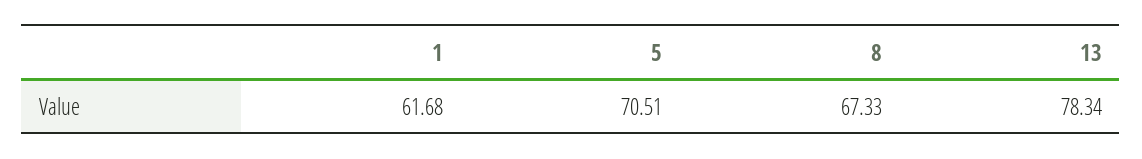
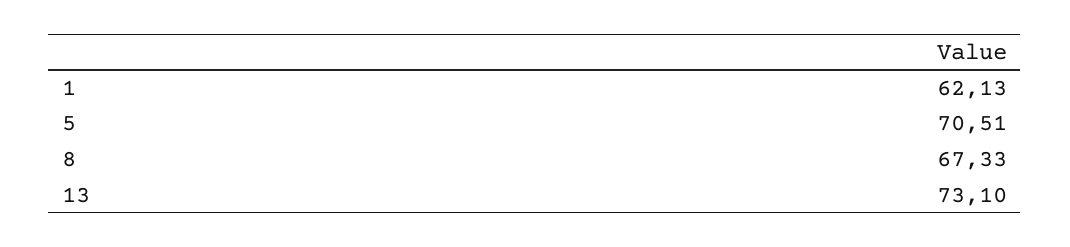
1: 61.68 -> 62.13
13: 78.34 -> 73.1

